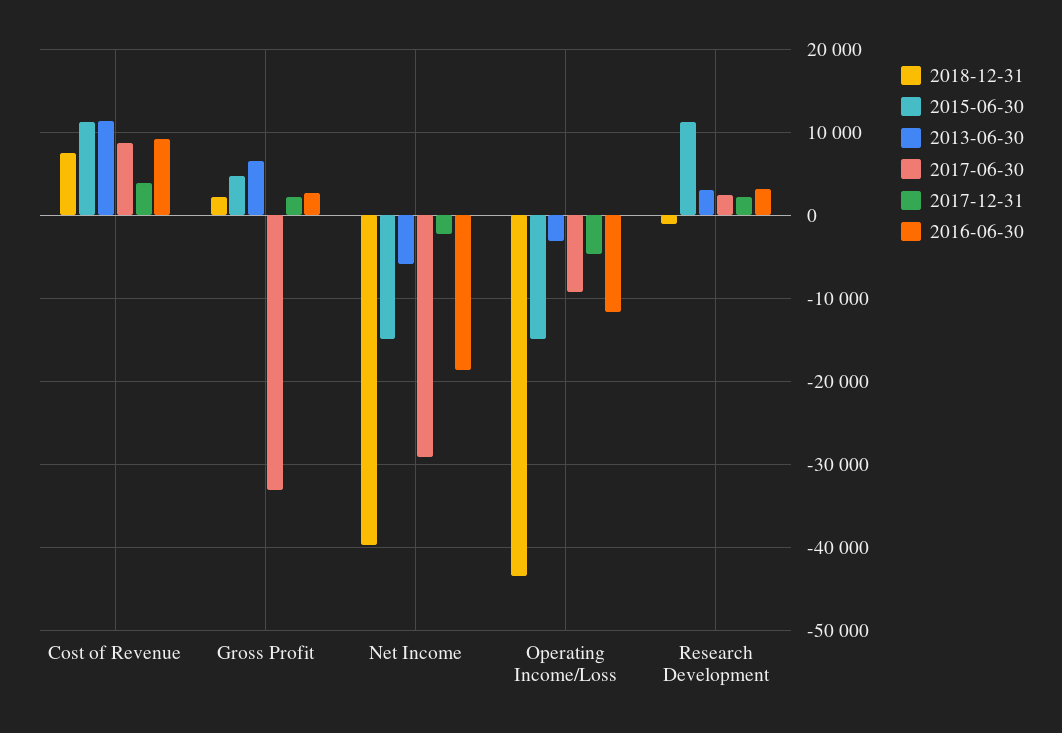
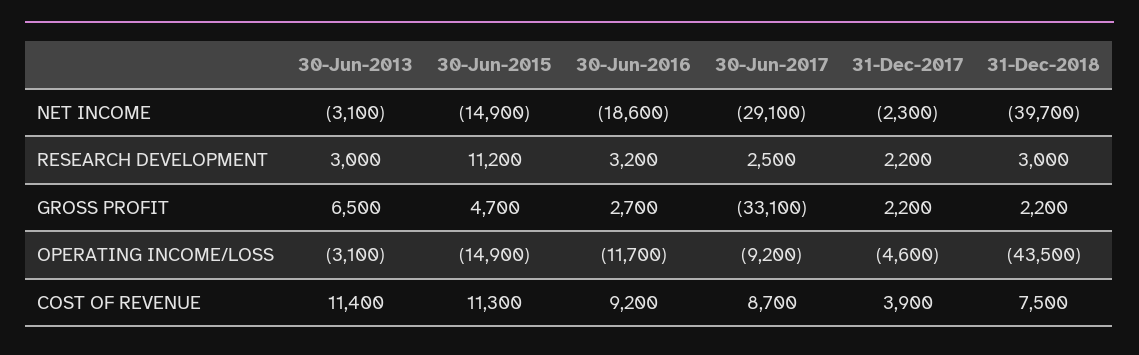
2013-06-30, Net Income: -6000 -> -3100
2018-12-31, Research Development: -1000 -> 3000

